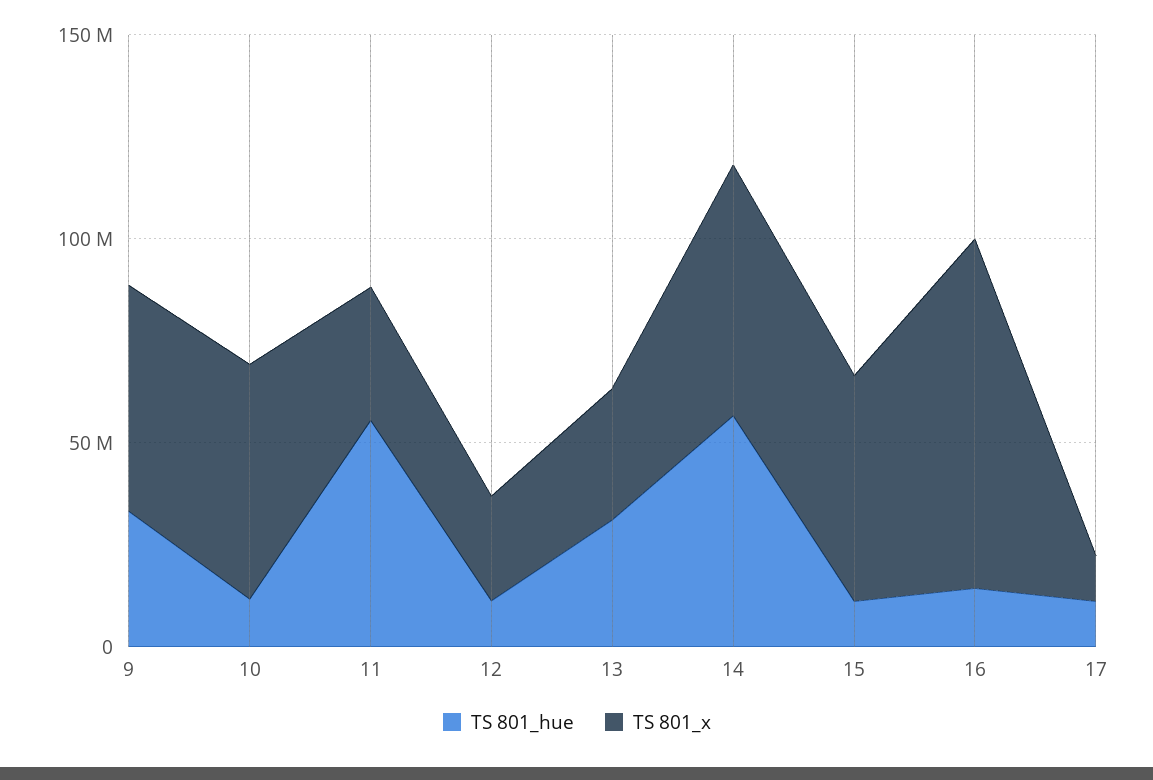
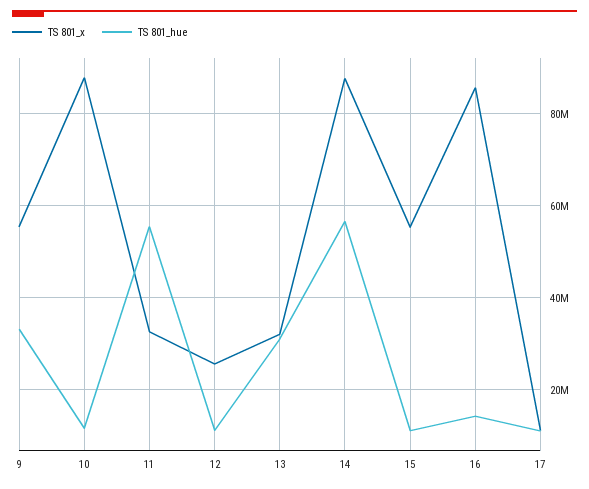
TS 801_x, 10: 60000000 -> 88000000
TS 801_x, 14: 60000000 -> 88000000

